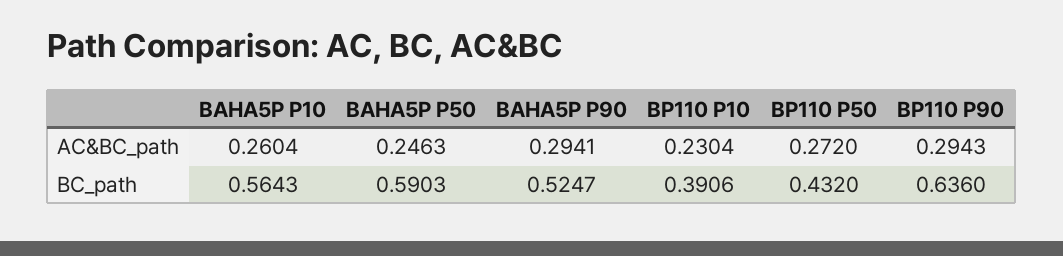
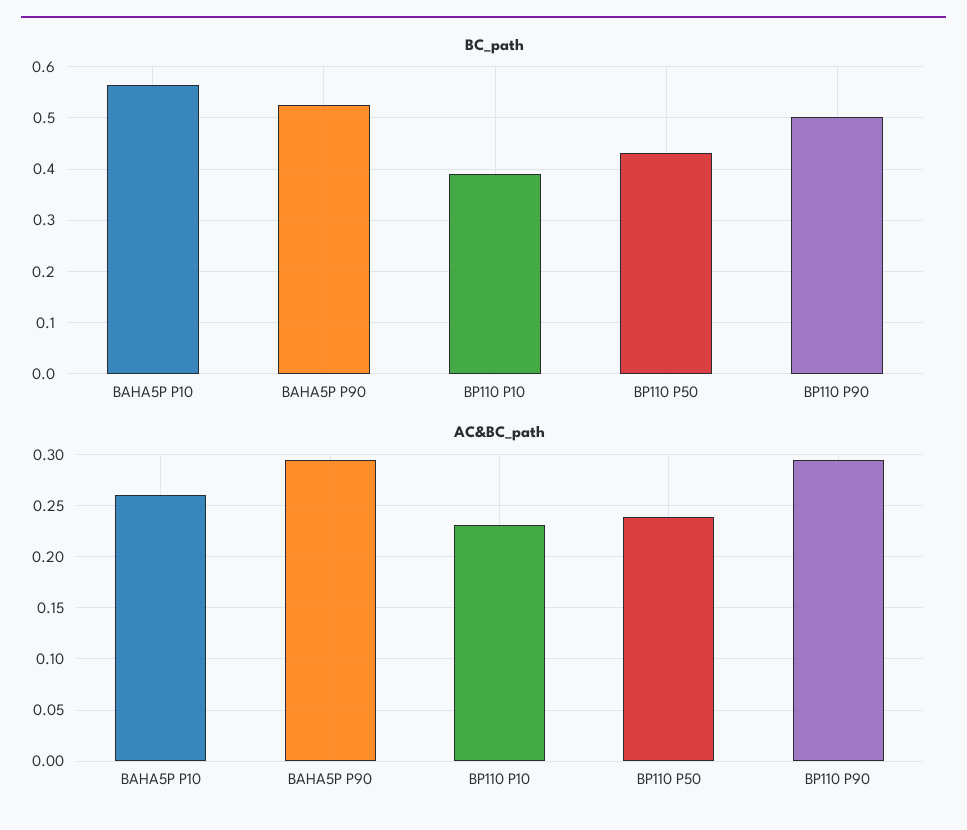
AC&BC_path, BAHA5P P50: 0.2463 -> none
AC&BC_path, BP110 P50: 0.272 -> 0.24
BC_path, BAHA5P P50: 0.5903 -> none
BC_path, BP110 P90: 0.636 -> 0.5

